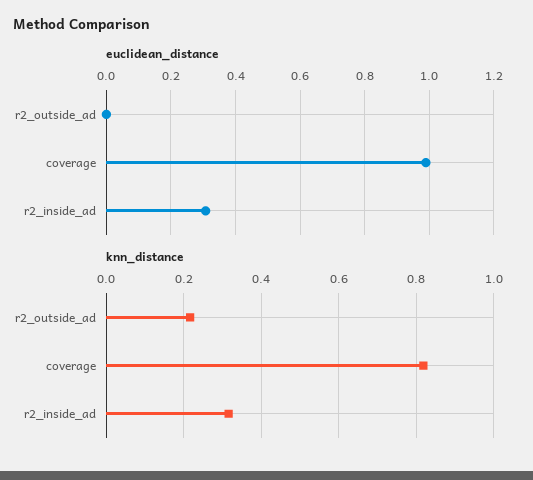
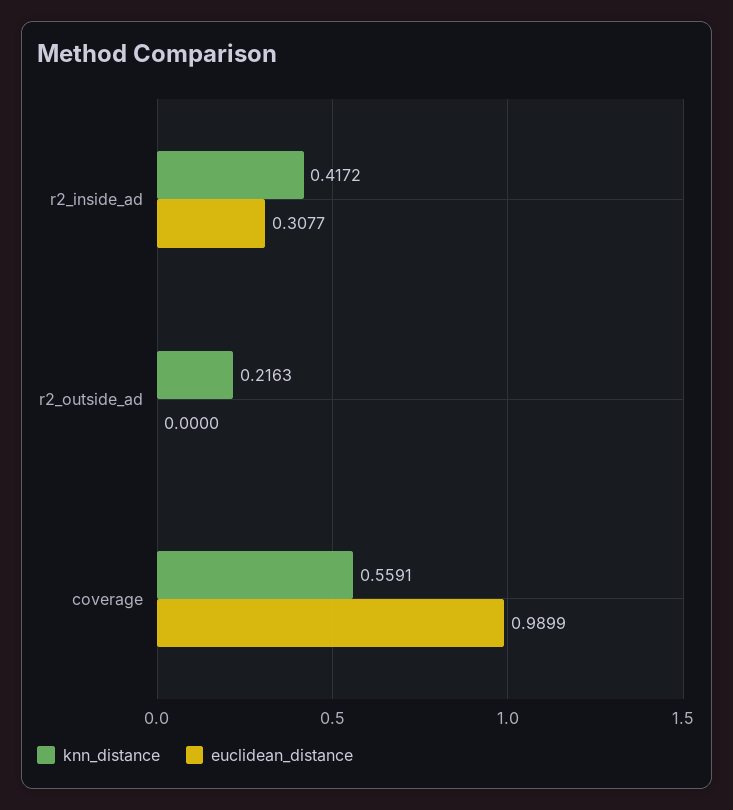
knn_distance, coverage: 0.82 -> 0.5591
knn_distance, r2_inside_ad: 0.32 -> 0.4172

